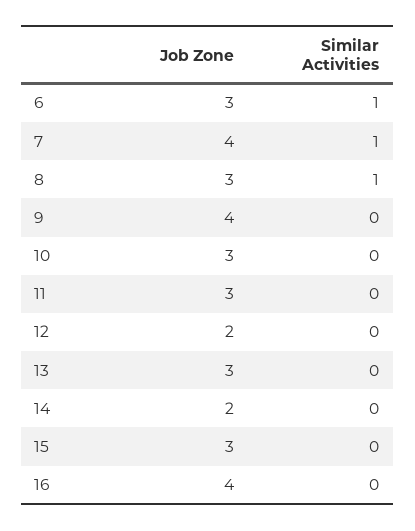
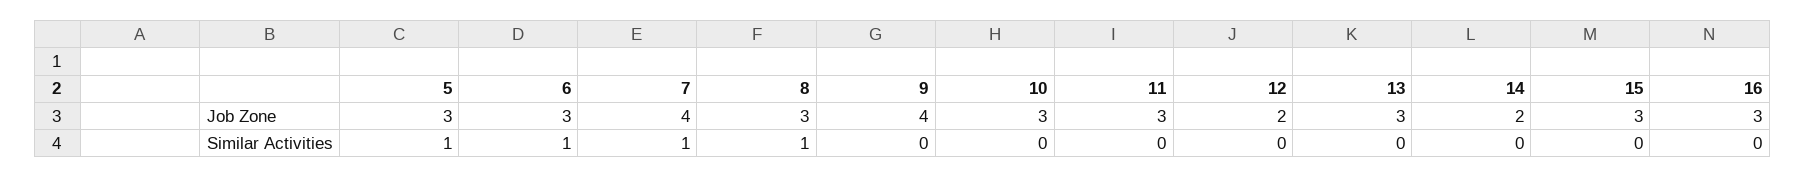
Job Zone, 16: 4 -> 3
Job Zone, 5: none -> 3
Similar Activities, 5: none -> 1

